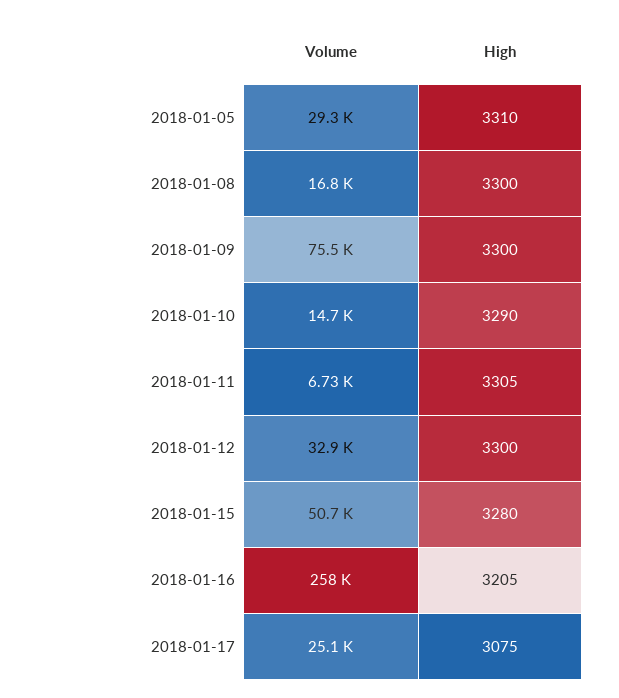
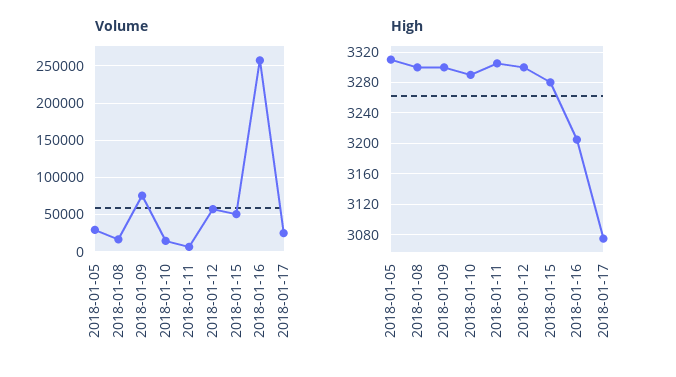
Volume, 2018-01-12: 32900 -> 60000

